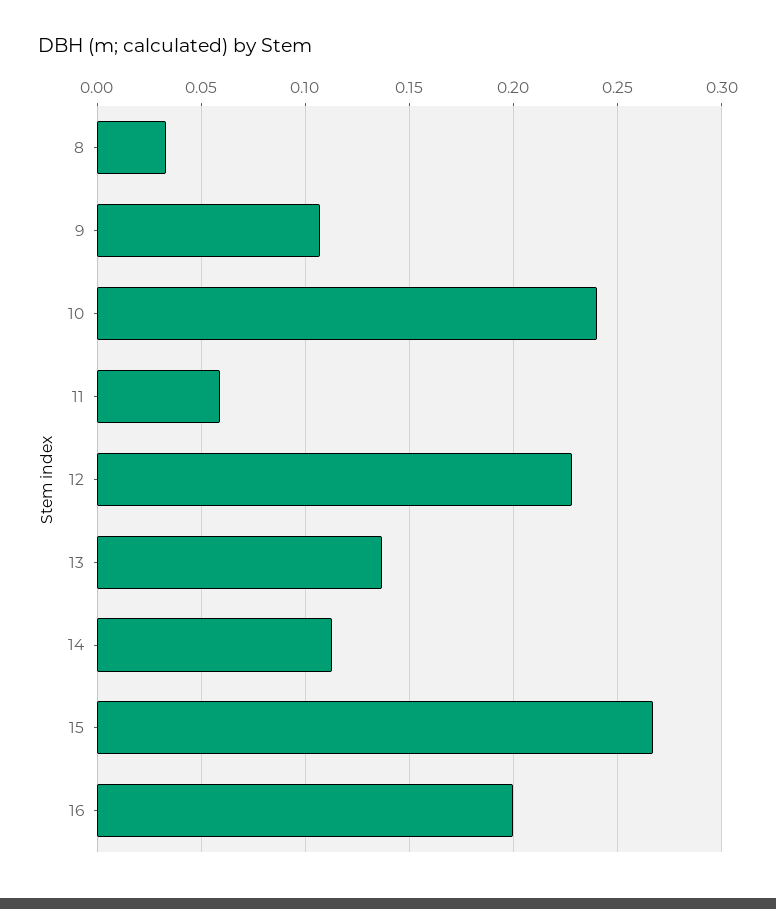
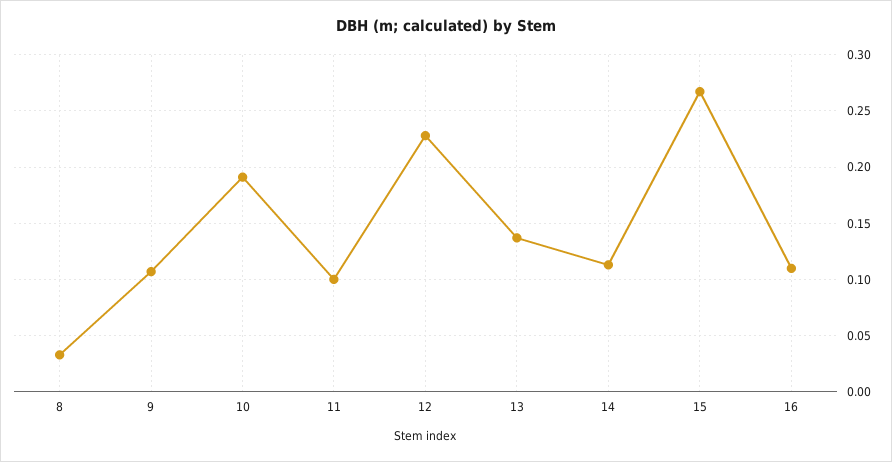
10: 0.24 -> 0.19
11: 0.06 -> 0.1
16: 0.2 -> 0.11

